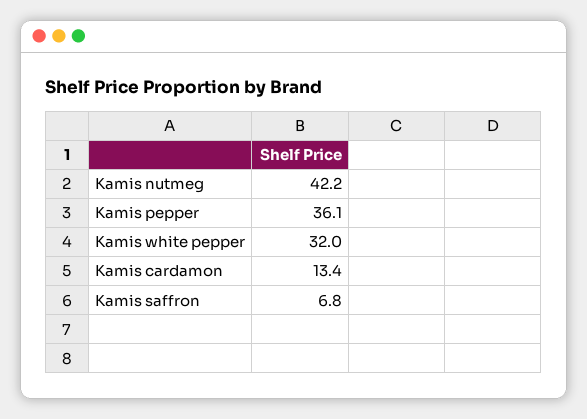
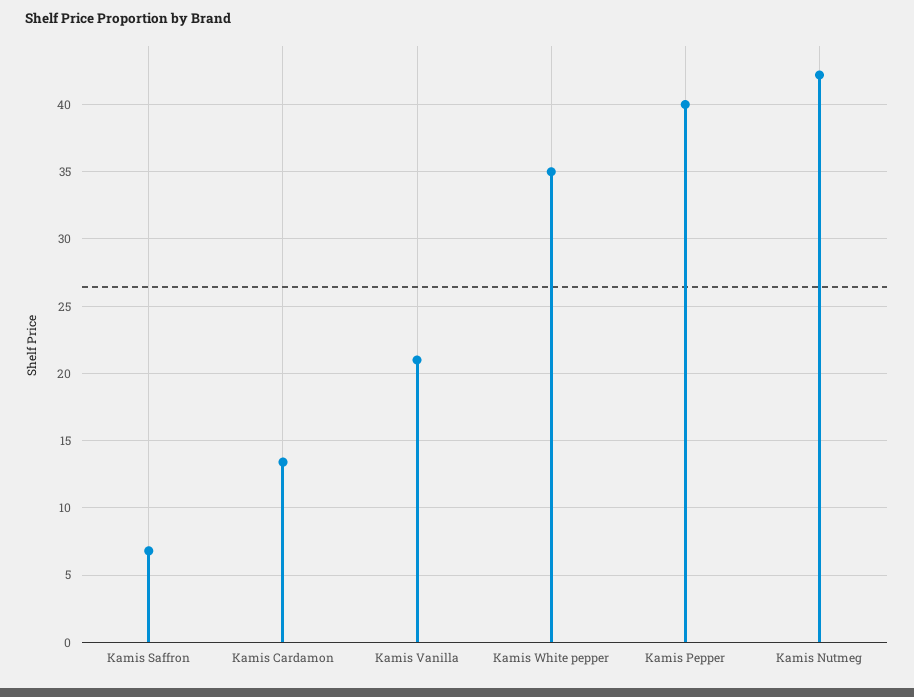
Kamis pepper: 36.1 -> 40
Kamis white pepper: 32 -> 35
Kamis Vanilla: none -> 21

